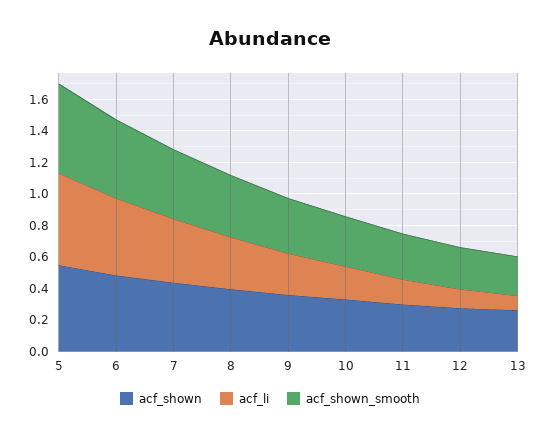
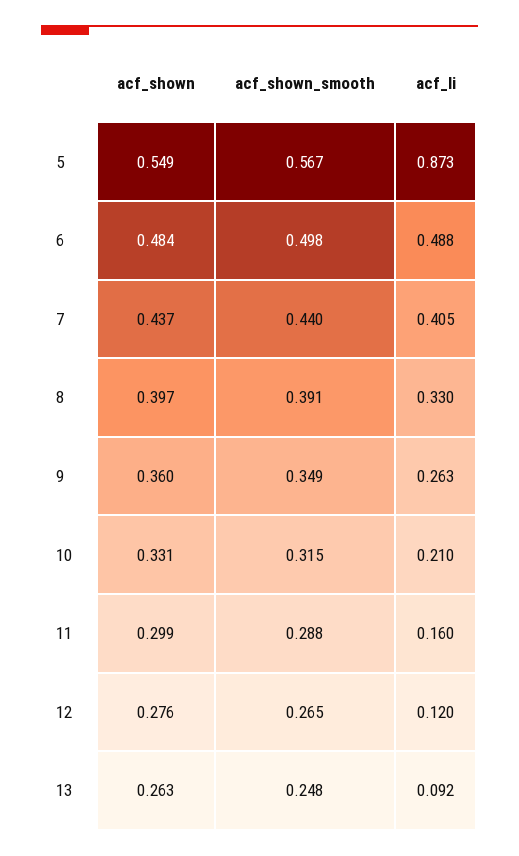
acf_li, 5: 0.6 -> 0.873

